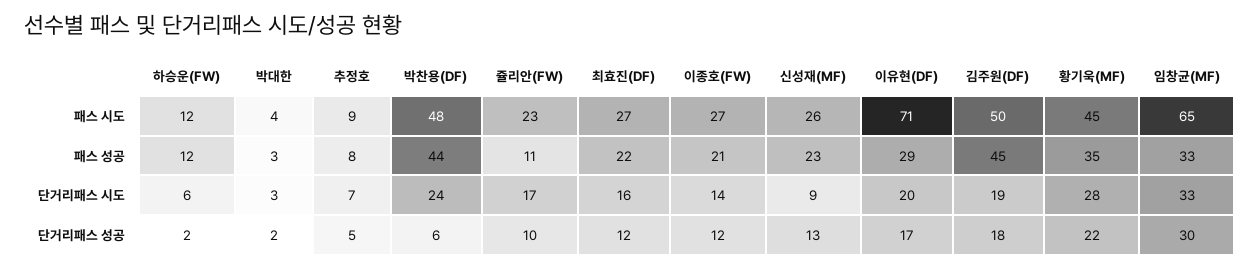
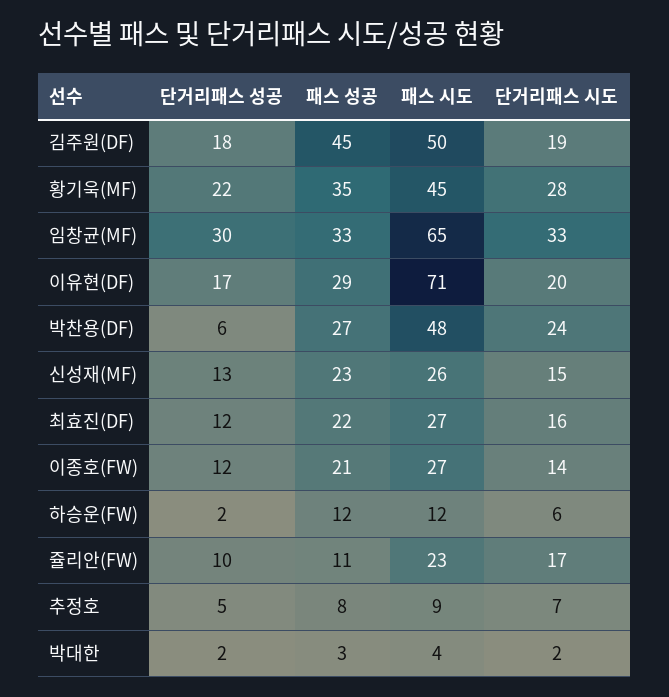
박찬용(DF), 패스 성공: 44 -> 27
박대한, 단거리패스 시도: 3 -> 2
신성재(MF), 단거리패스 시도: 9 -> 15

